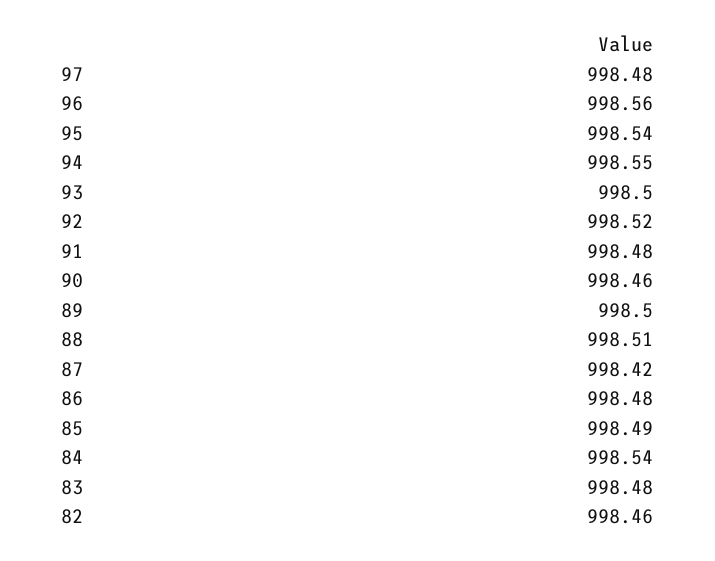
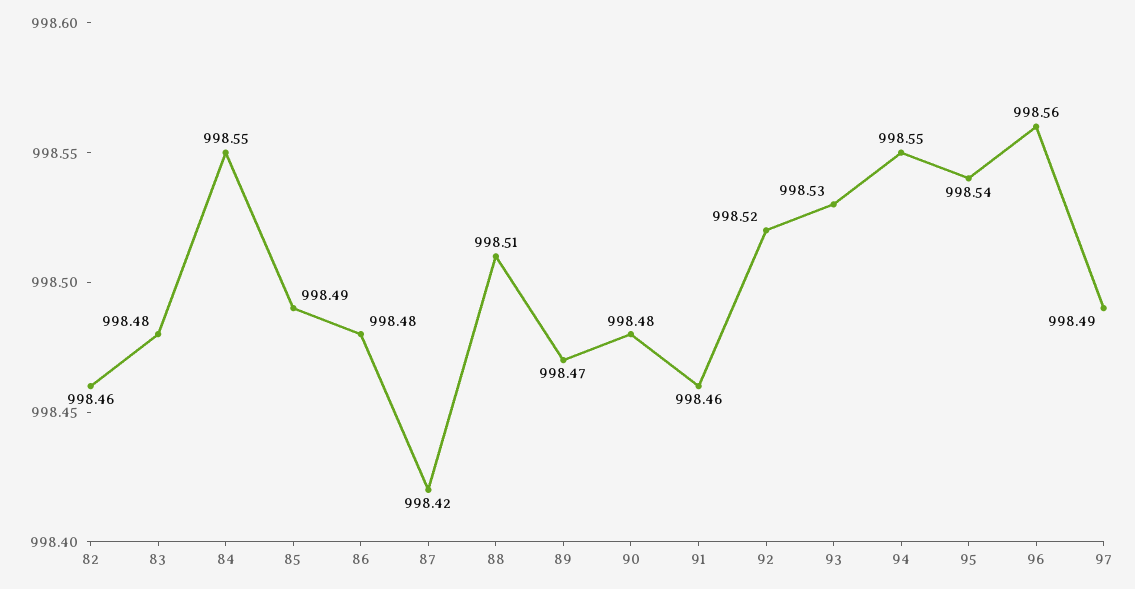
97: 998.48 -> 998.49
93: 998.5 -> 998.53
91: 998.48 -> 998.46
90: 998.46 -> 998.48
89: 998.5 -> 998.47
84: 998.54 -> 998.55

